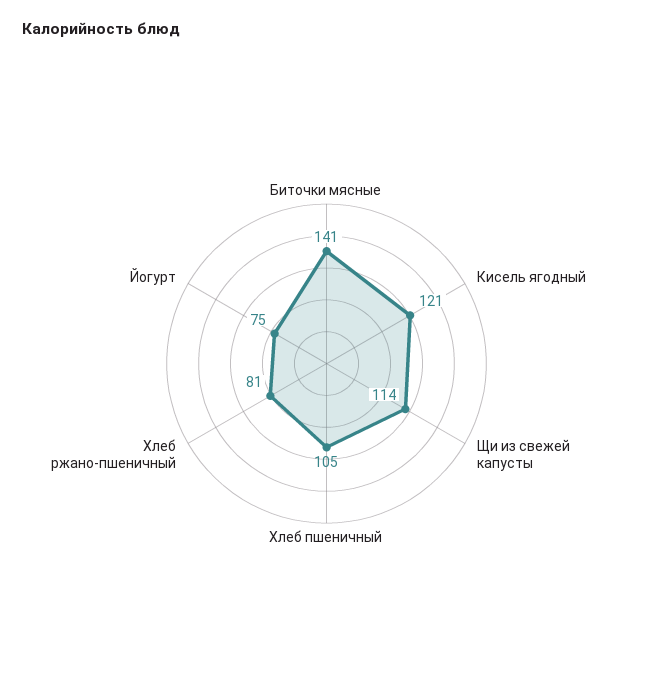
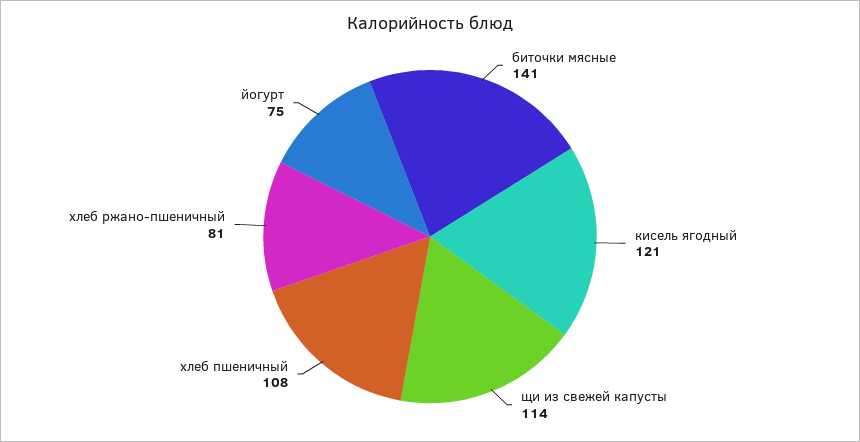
Хлеб пшеничный: 105 -> 108

